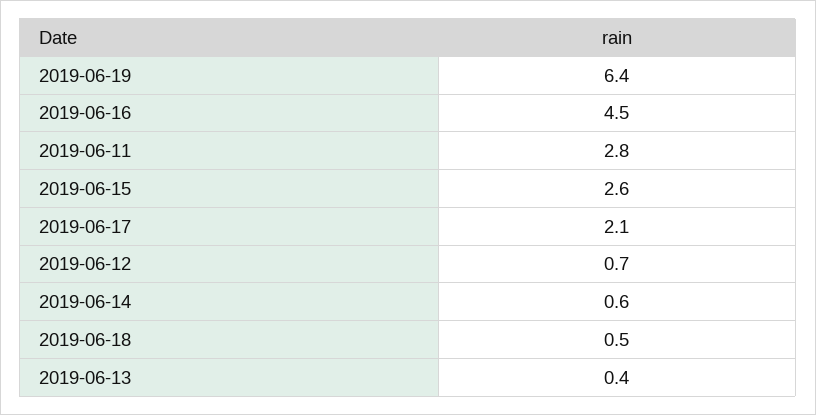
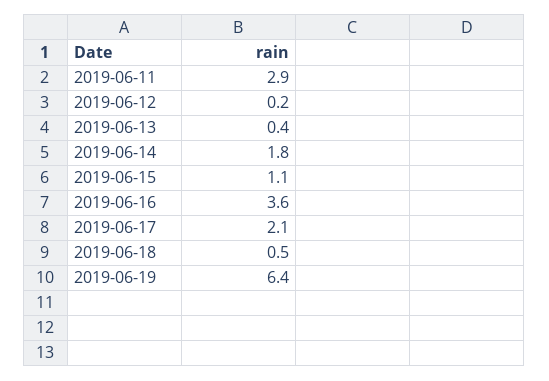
2019-06-16: 4.5 -> 3.6
2019-06-11: 2.8 -> 2.9
2019-06-15: 2.6 -> 1.1
2019-06-12: 0.7 -> 0.2
2019-06-14: 0.6 -> 1.8

